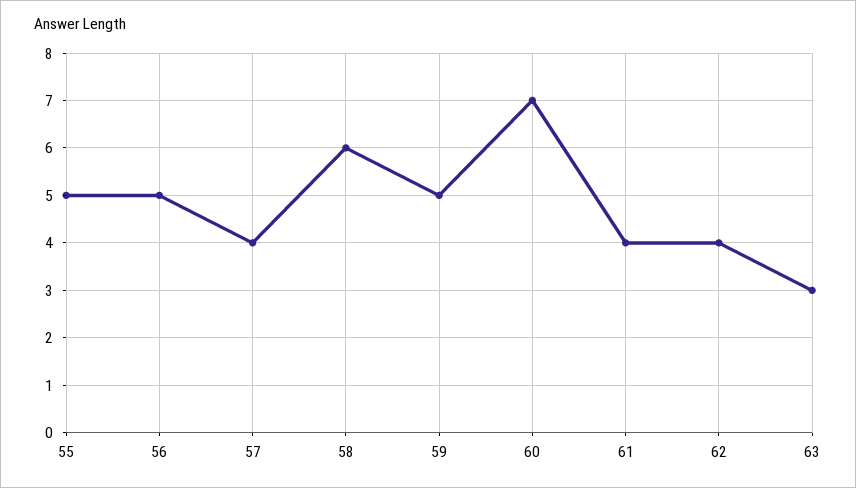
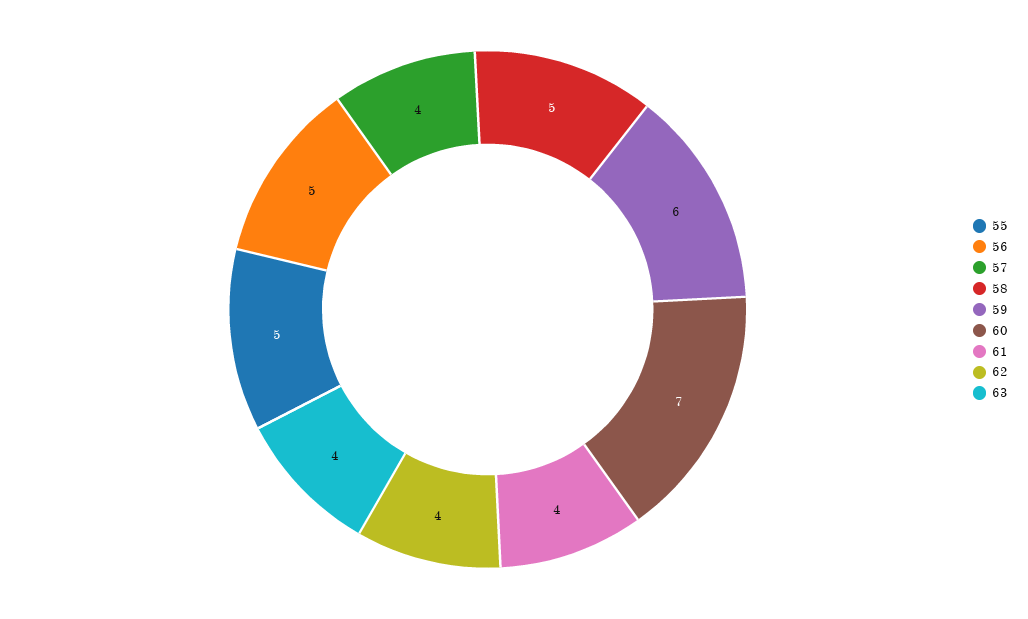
58: 6 -> 5
59: 5 -> 6
63: 3 -> 4

